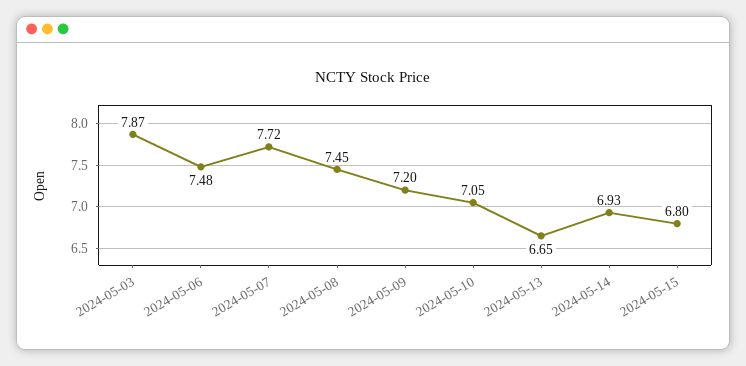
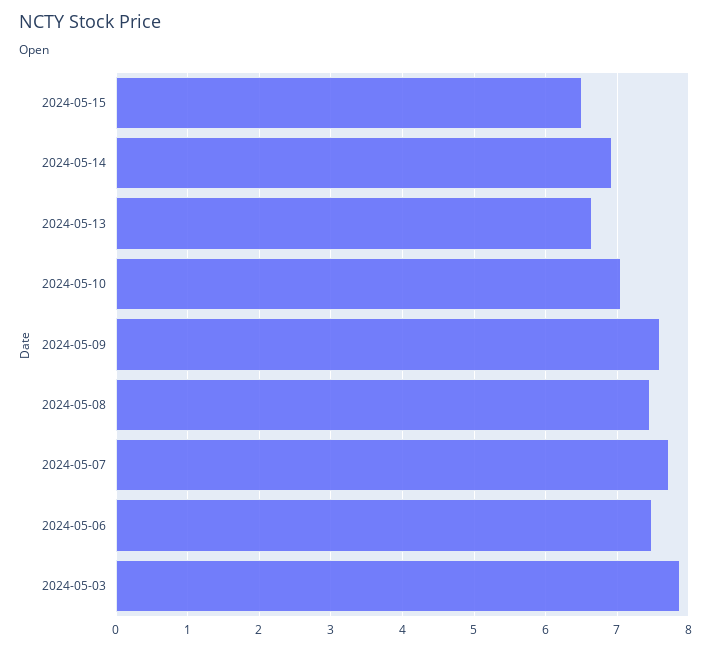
2024-05-09: 7.2 -> 7.6
2024-05-15: 6.8 -> 6.5

